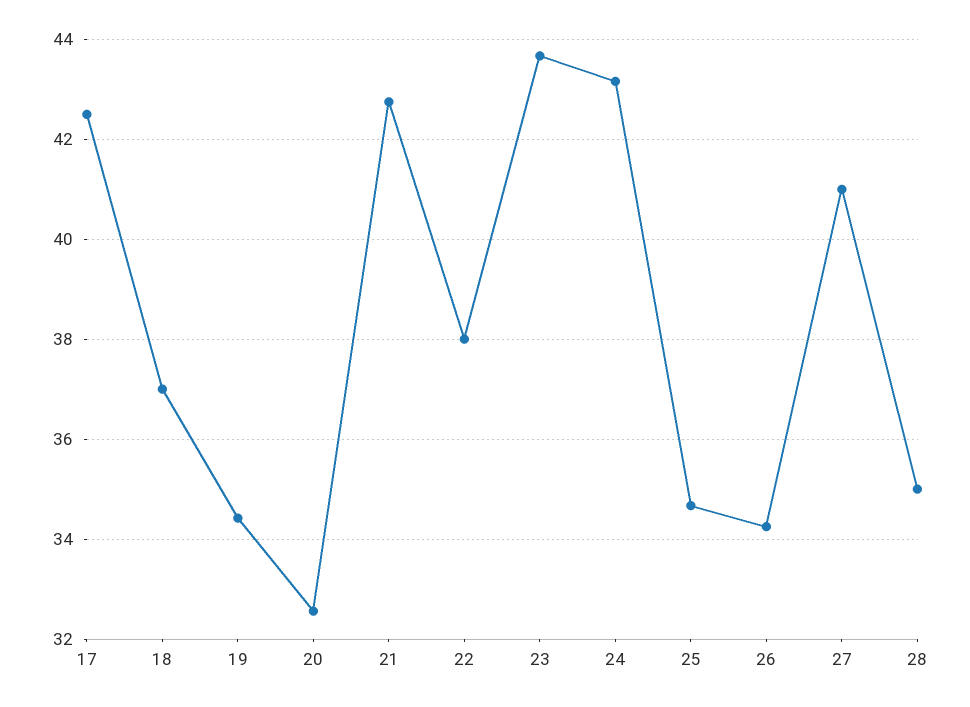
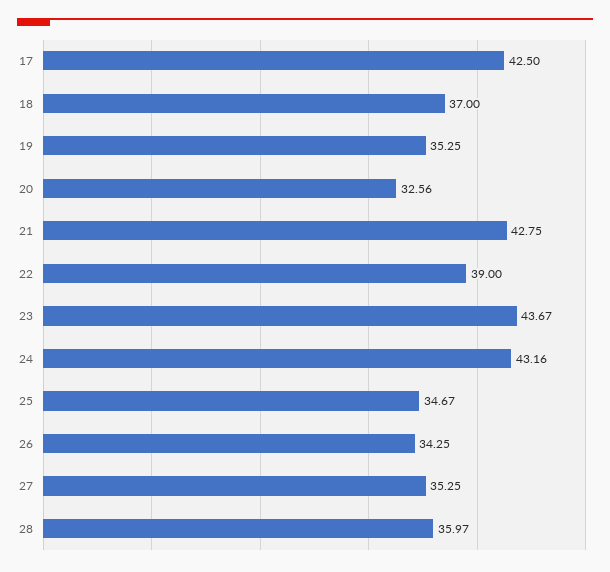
19: 34.4 -> 35.25
22: 38 -> 39
27: 41 -> 35.25
28: 35 -> 35.97

